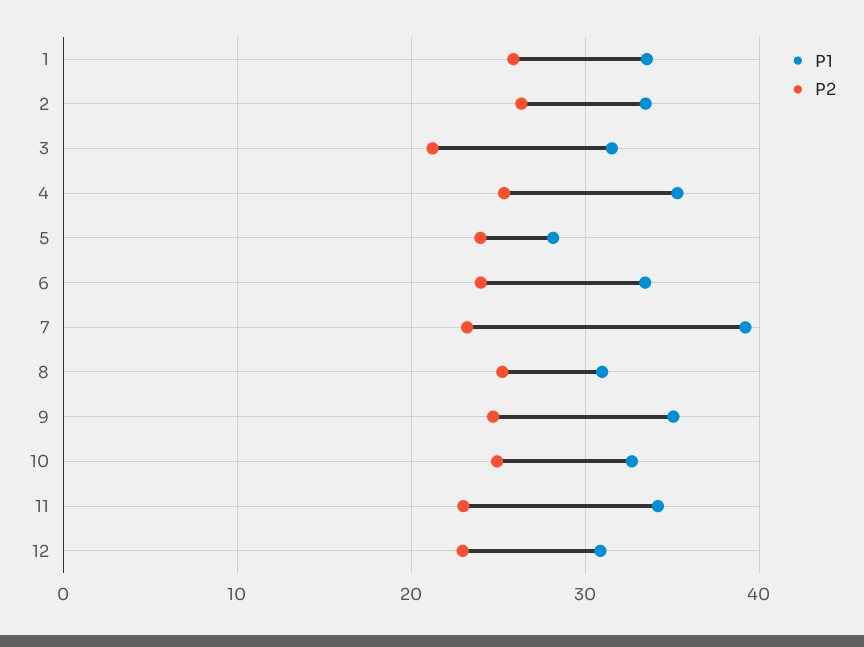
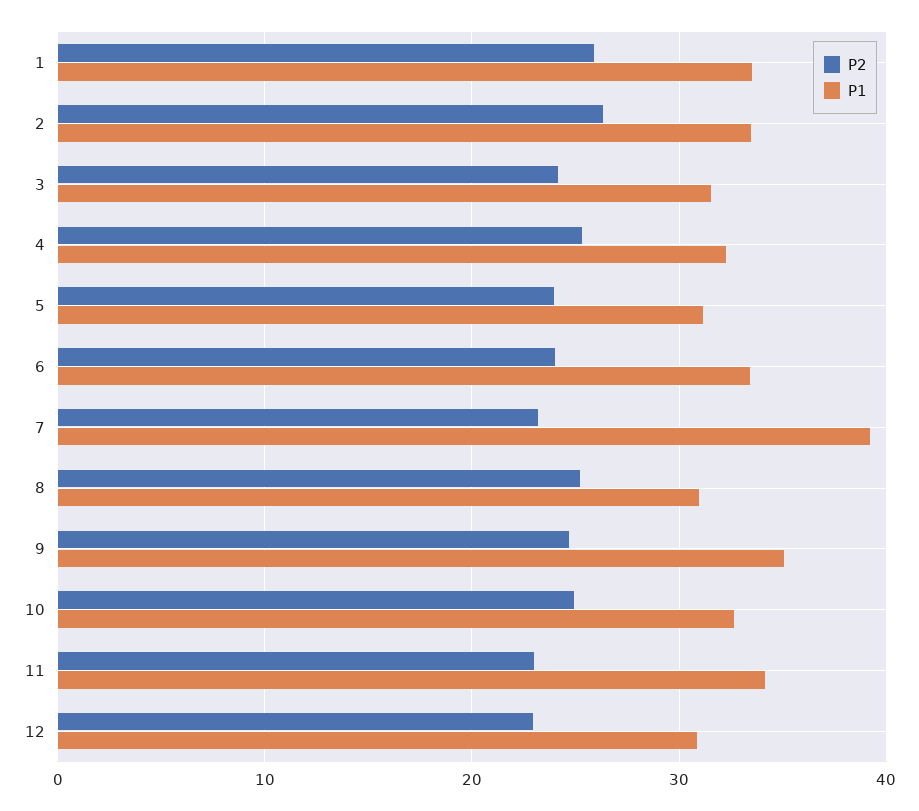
P2, 3: 21 -> 24
P1, 4: 35 -> 32
P1, 5: 28 -> 31

